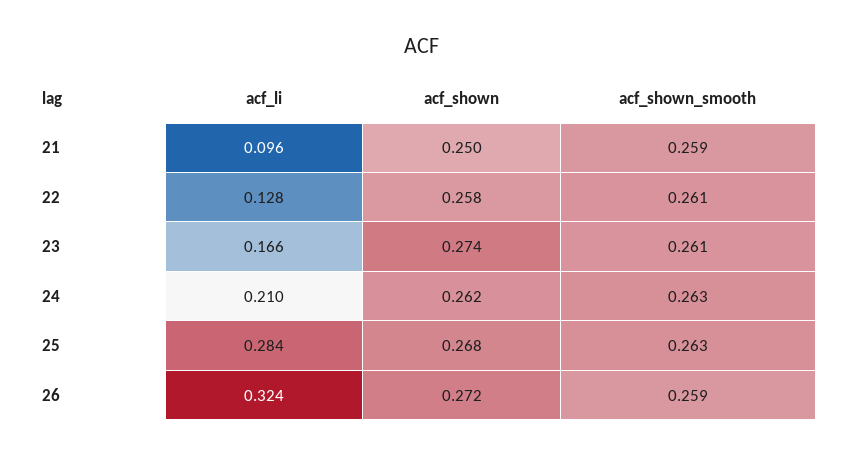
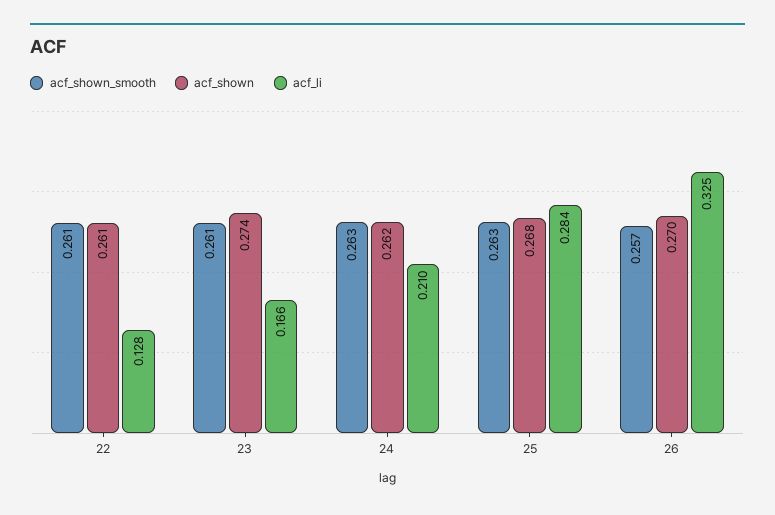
acf_li, 21: 0.096 -> none
acf_shown, 21: 0.25 -> none
acf_shown_smooth, 21: 0.259 -> none
acf_shown, 22: 0.258 -> 0.261
acf_li, 26: 0.324 -> 0.325
acf_shown, 26: 0.272 -> 0.27
acf_shown_smooth, 26: 0.259 -> 0.257

